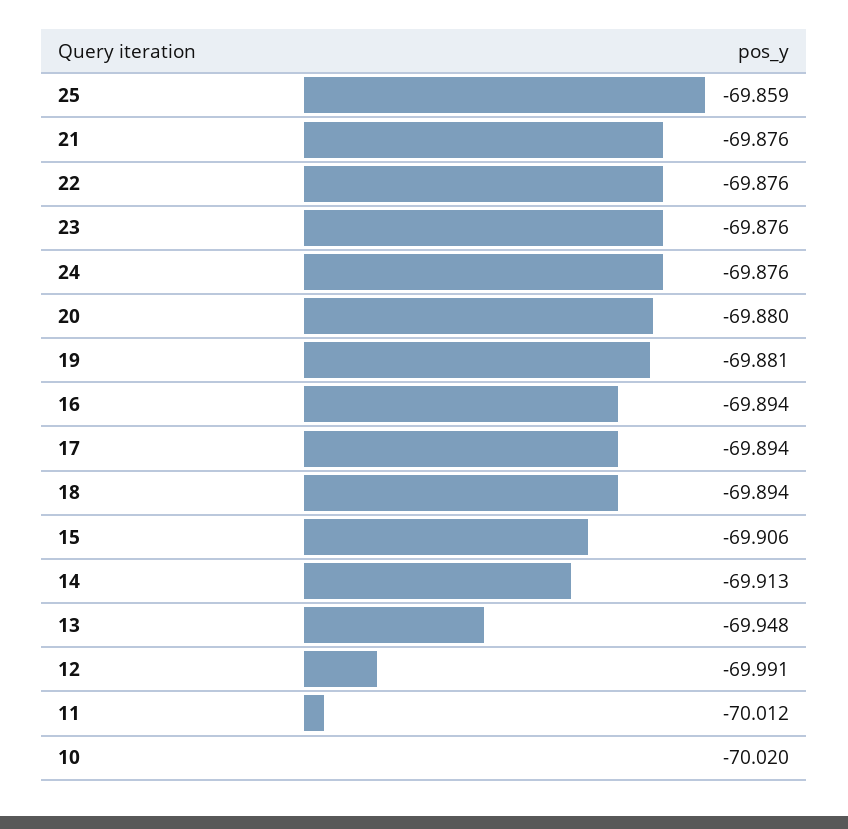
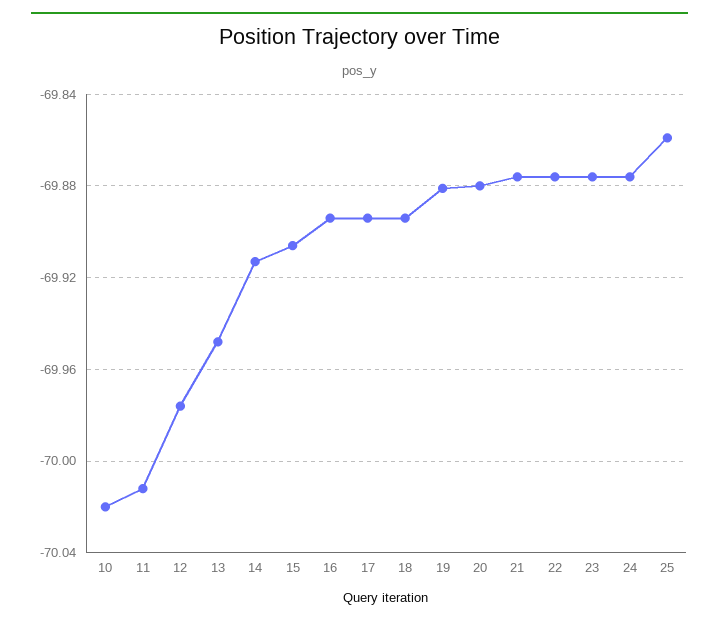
12: -69.991 -> -69.975

